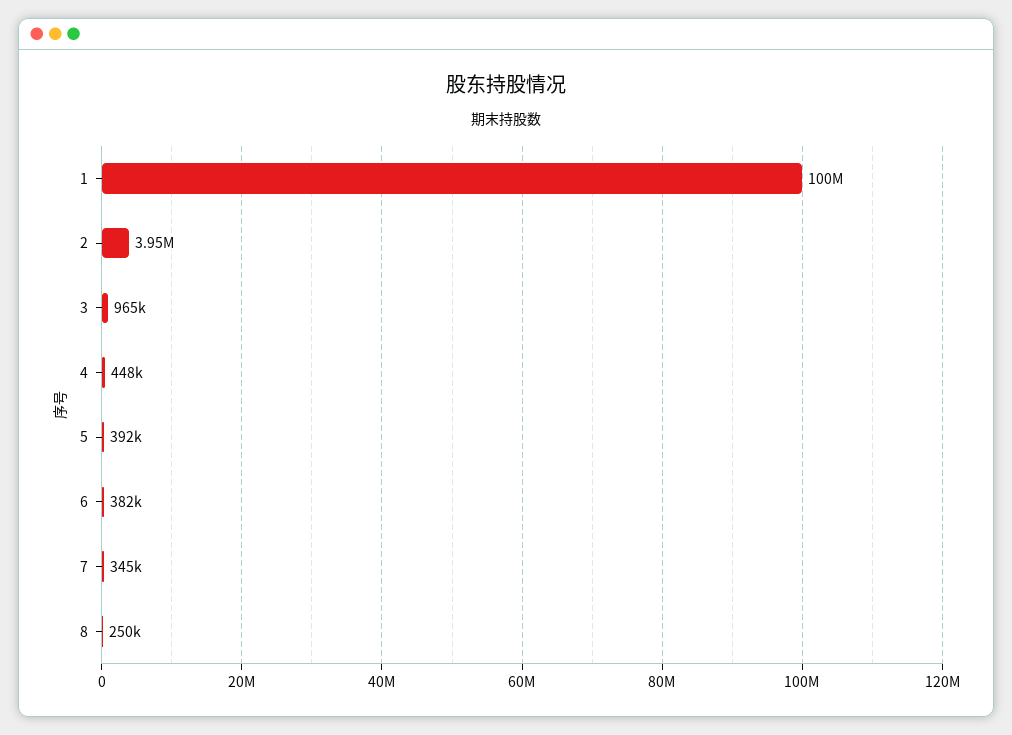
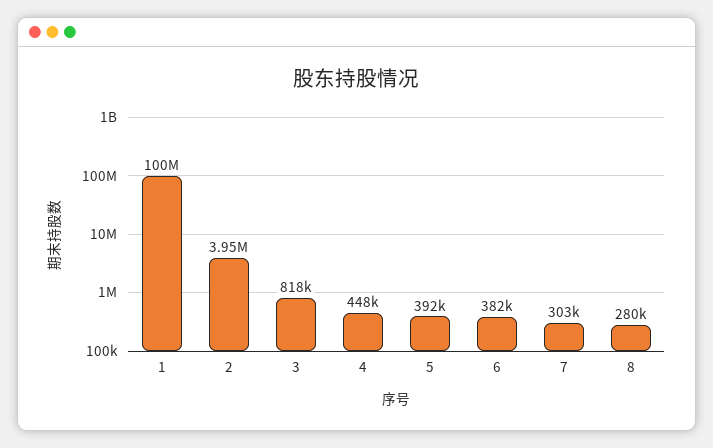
3: 965000 -> 818000
7: 345000 -> 303000
8: 250000 -> 280000

